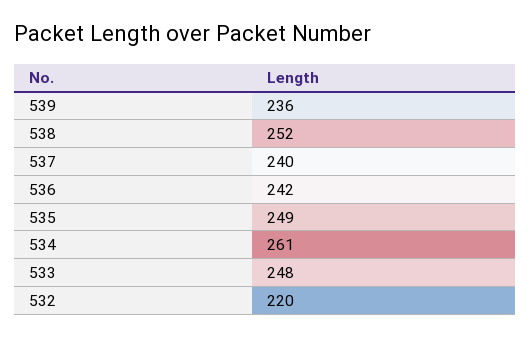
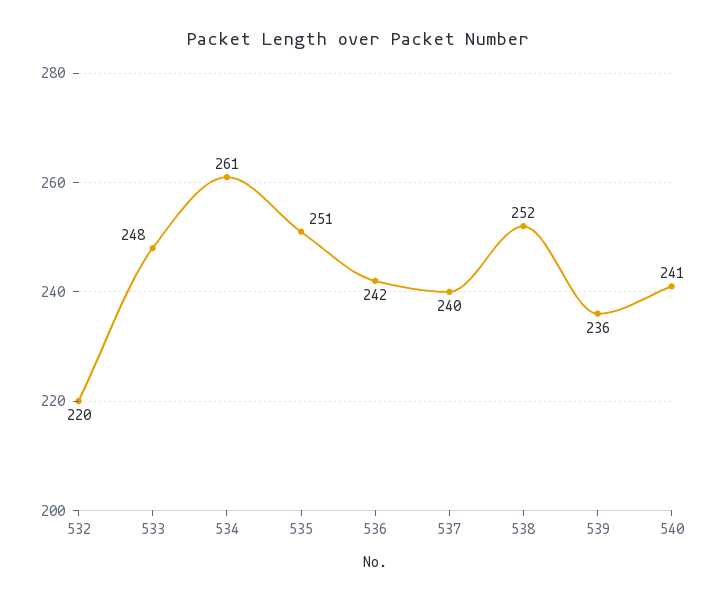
535: 249 -> 251
540: none -> 241

